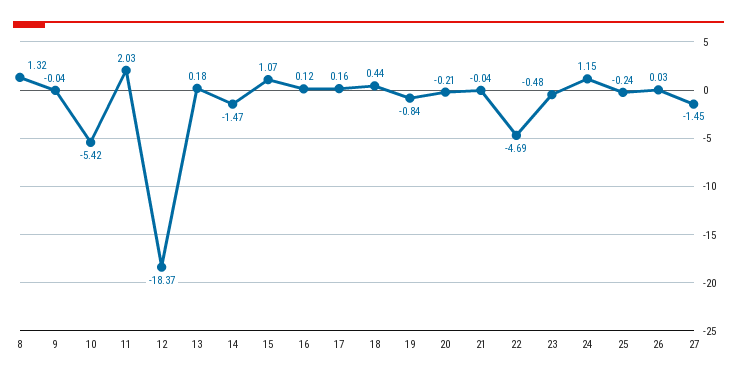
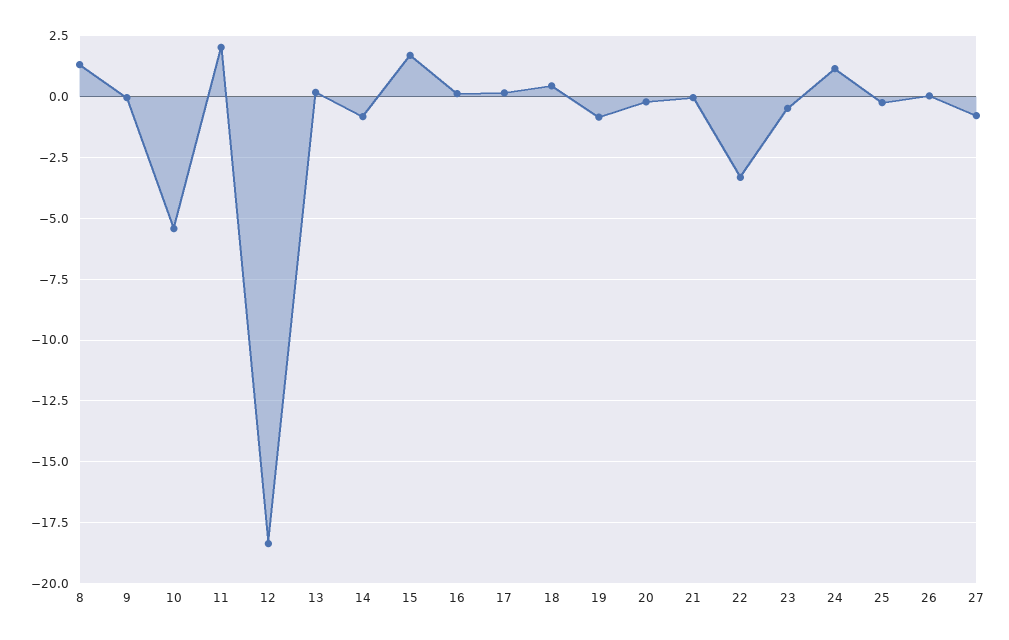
14: -1.47 -> -0.75
15: 1.07 -> 1.75
22: -4.69 -> -3.25
27: -1.45 -> -0.75

